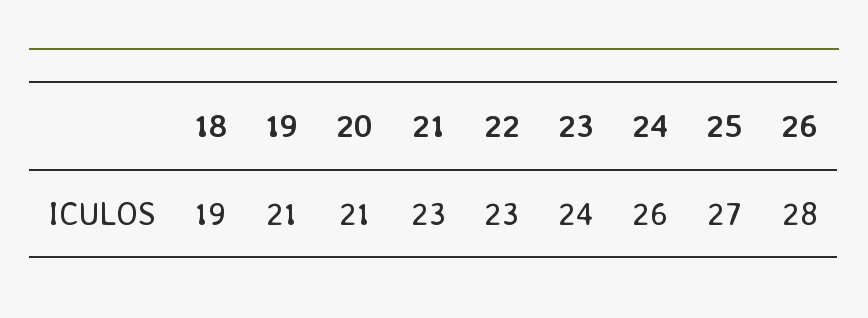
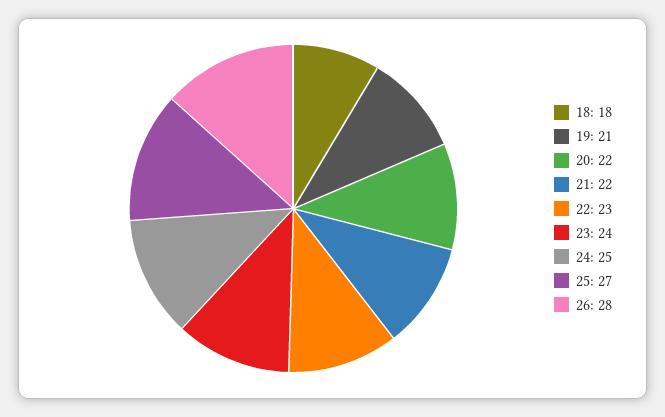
18: 19 -> 18
20: 21 -> 22
21: 23 -> 22
24: 26 -> 25

